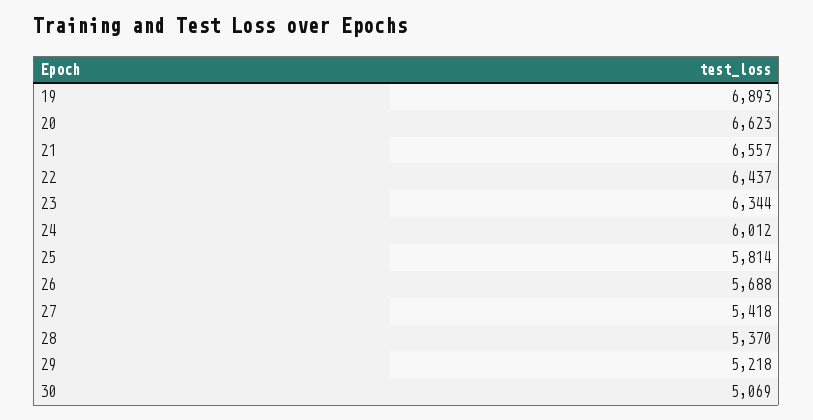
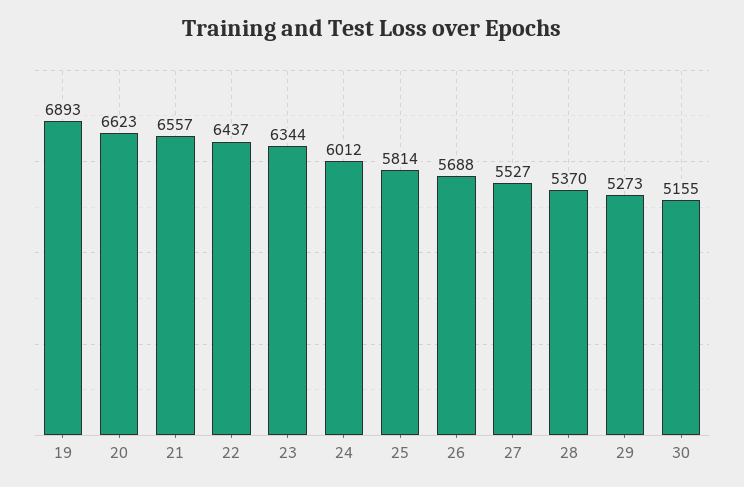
27: 5418 -> 5527
29: 5218 -> 5273
30: 5069 -> 5155

